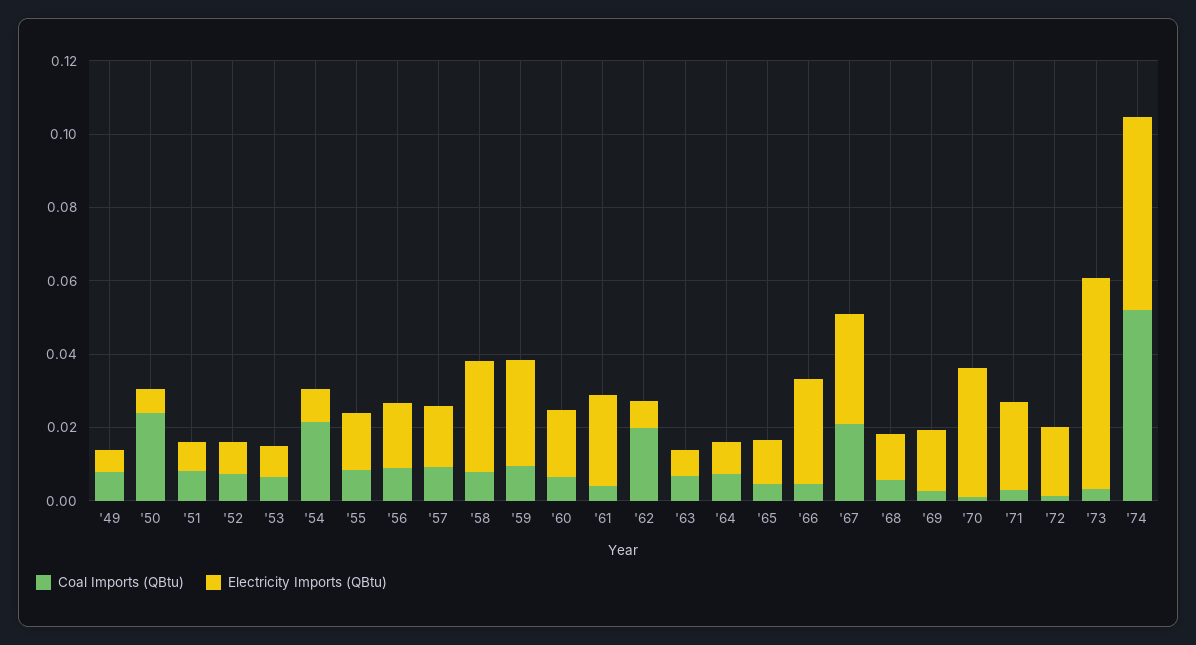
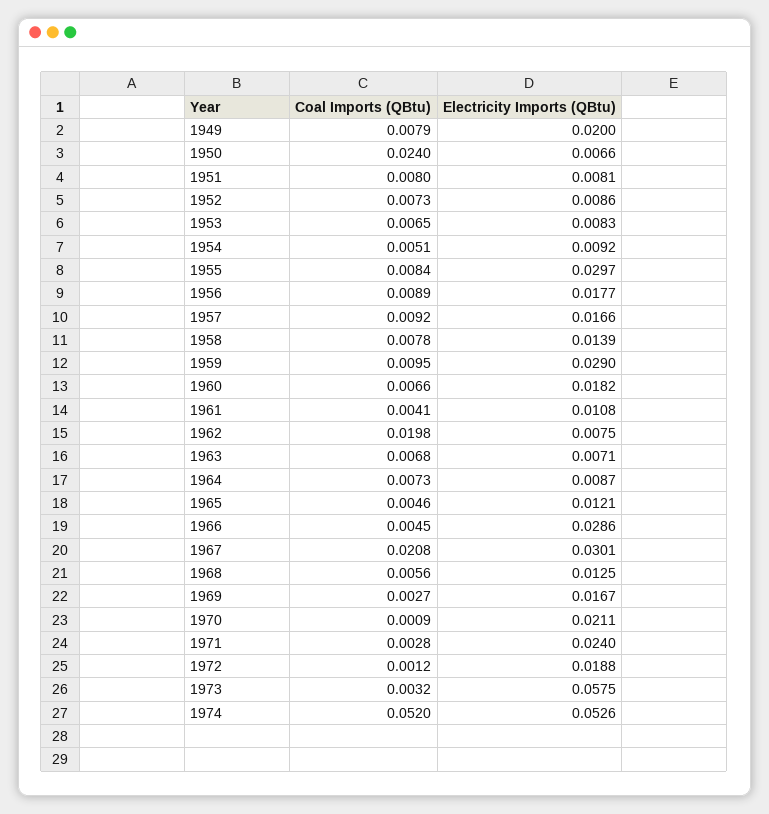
Electricity Imports (QBtu), '49: 0.005 -> 0.02
Coal Imports (QBtu), '54: 0.02 -> 0.0051
Electricity Imports (QBtu), '55: 0.015 -> 0.0297
Electricity Imports (QBtu), '58: 0.03 -> 0.0139
Electricity Imports (QBtu), '61: 0.025 -> 0.0108
Electricity Imports (QBtu), '70: 0.035 -> 0.0211

